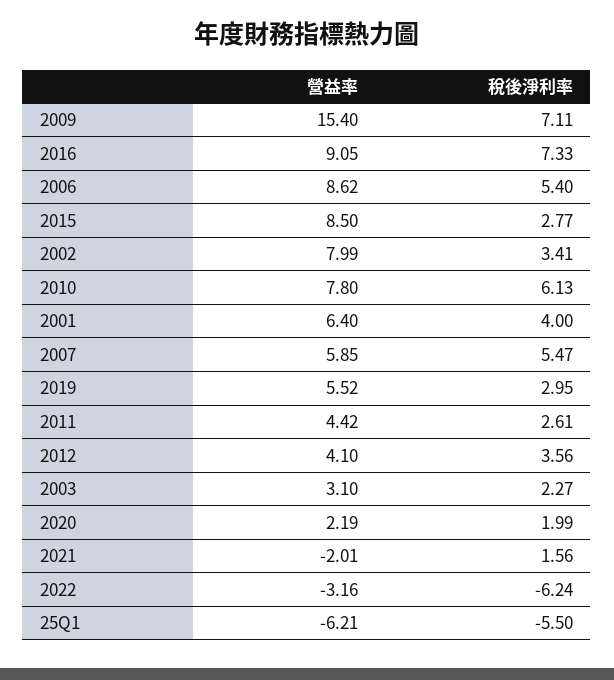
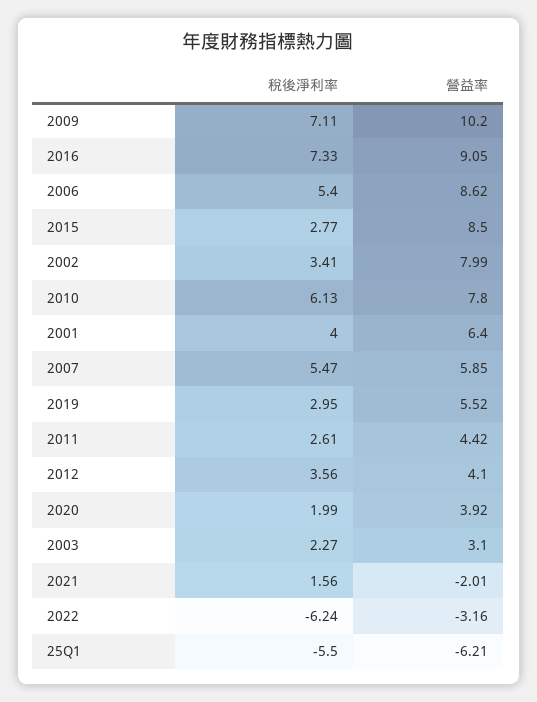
營益率, 2009: 15.4 -> 10.2
營益率, 2020: 2.19 -> 3.92

